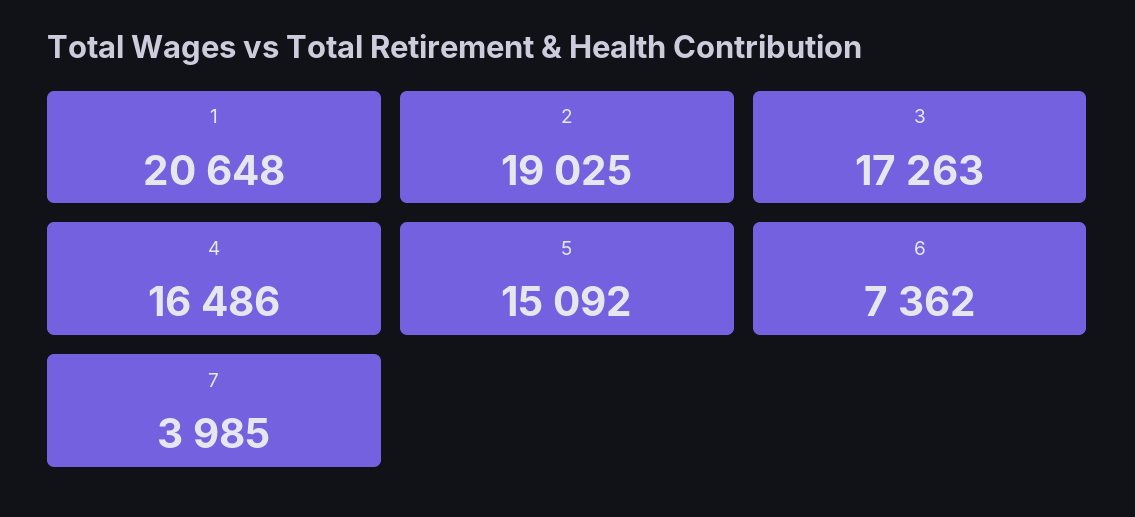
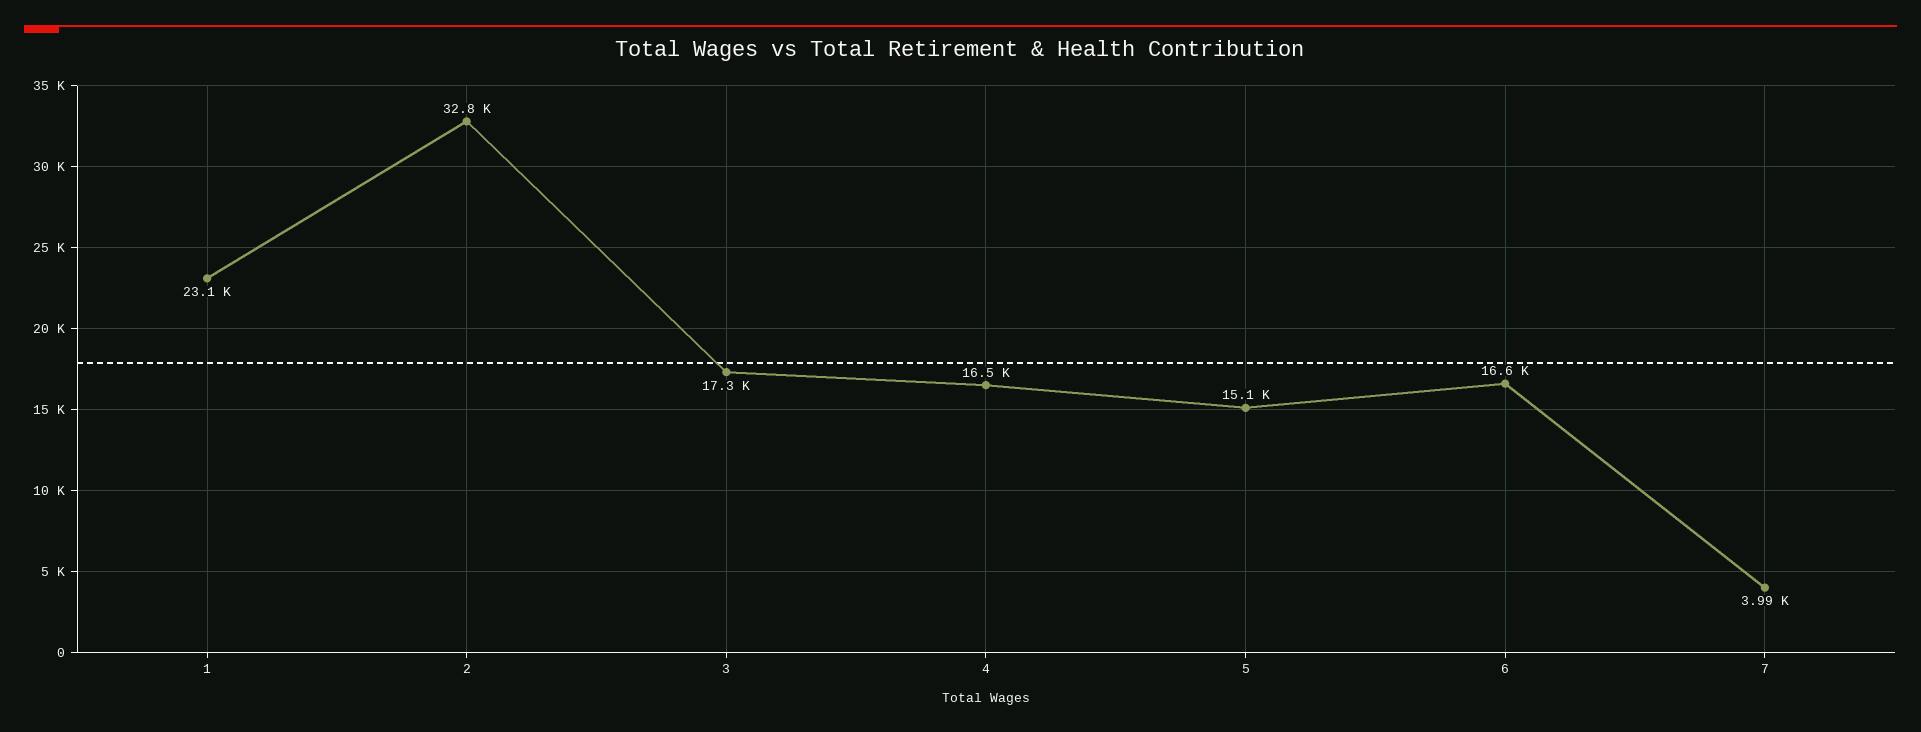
1: 20648 -> 23100
2: 19025 -> 32800
6: 7362 -> 16600

